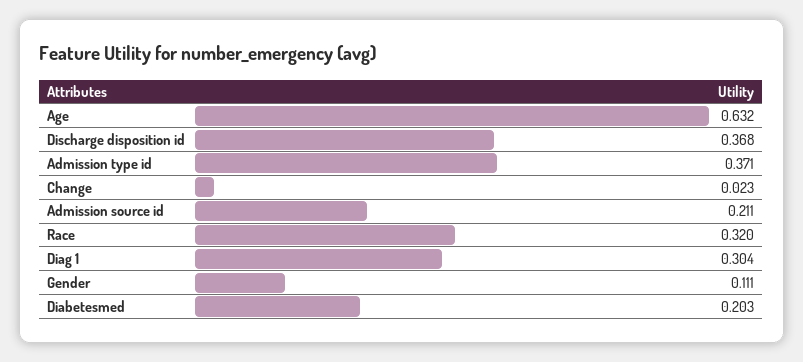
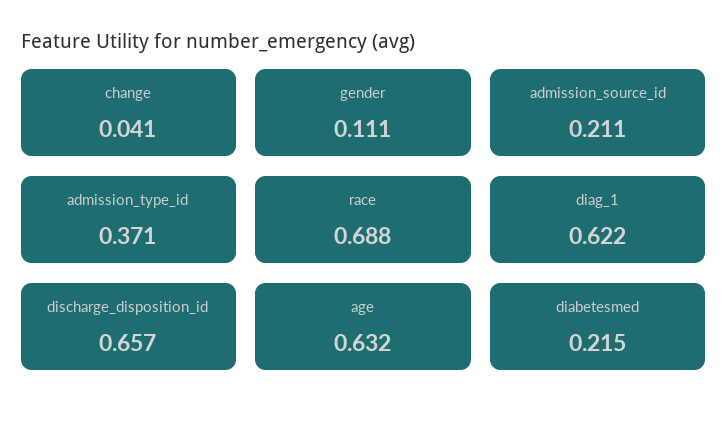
Discharge disposition id: 0.368 -> 0.657
Change: 0.023 -> 0.041
Race: 0.32 -> 0.688
Diag 1: 0.304 -> 0.622
Diabetesmed: 0.203 -> 0.215

